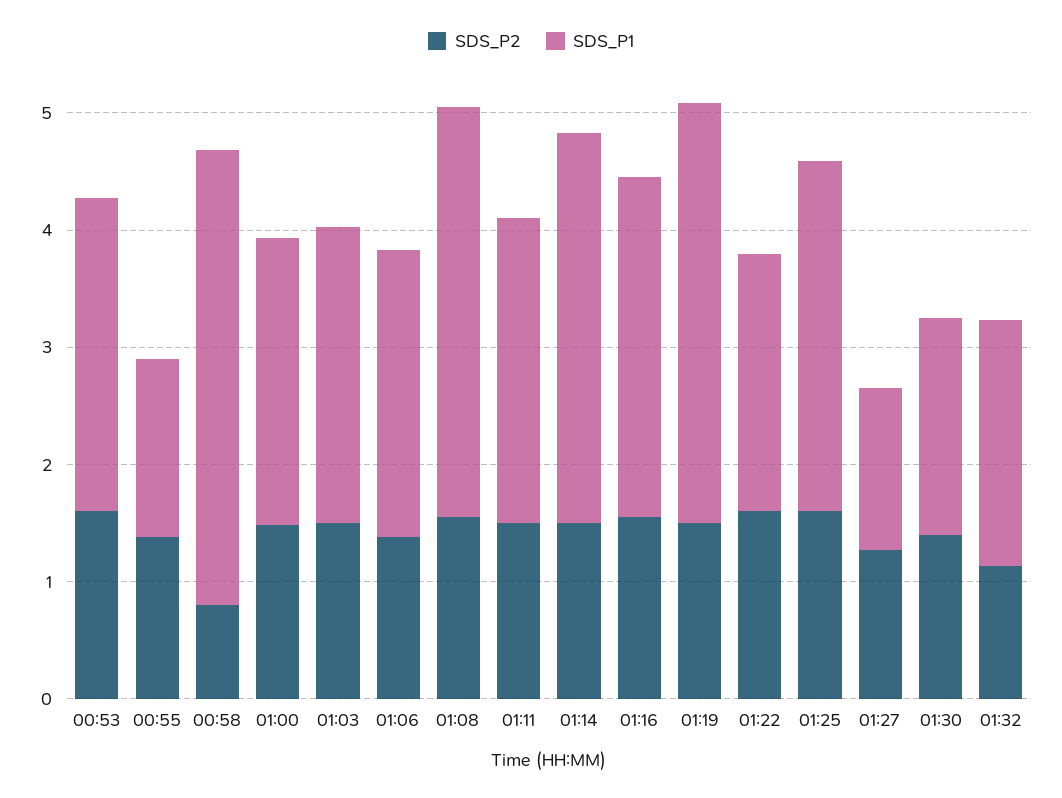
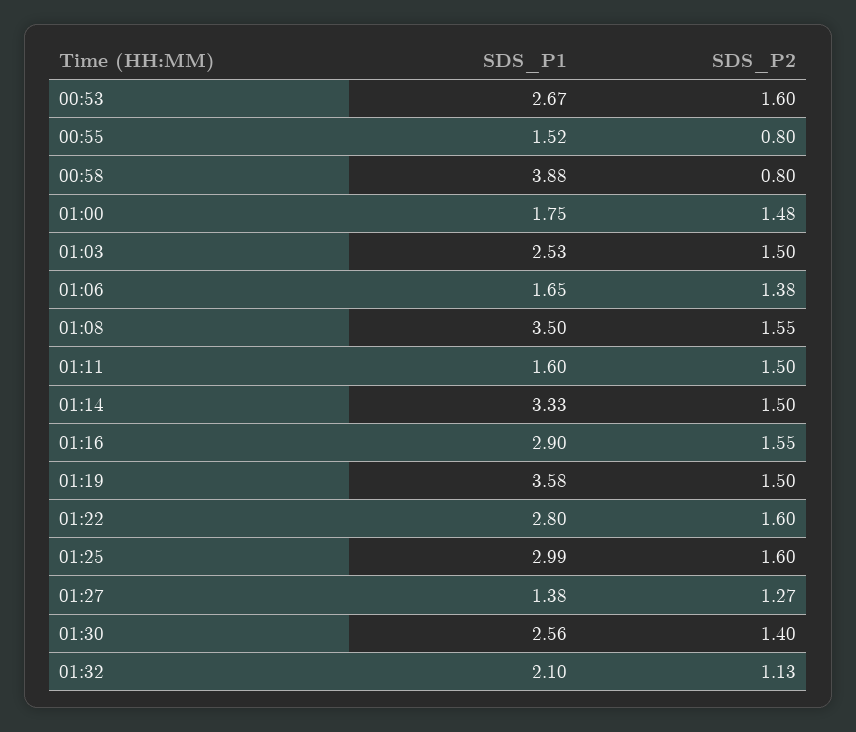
SDS_P2, 00:55: 1.4 -> 0.8
SDS_P1, 01:00: 2.4 -> 1.75
SDS_P1, 01:06: 2.4 -> 1.65
SDS_P1, 01:11: 2.6 -> 1.6
SDS_P1, 01:22: 2.2 -> 2.8
SDS_P1, 01:30: 1.8 -> 2.56

